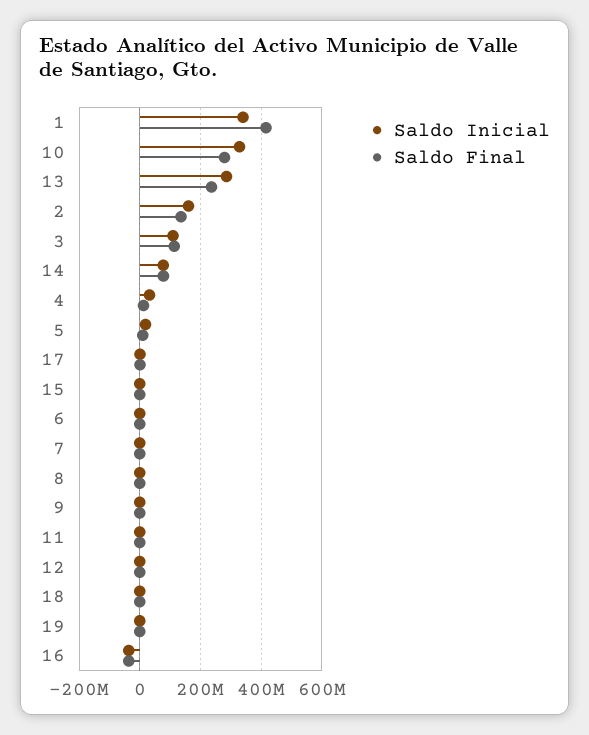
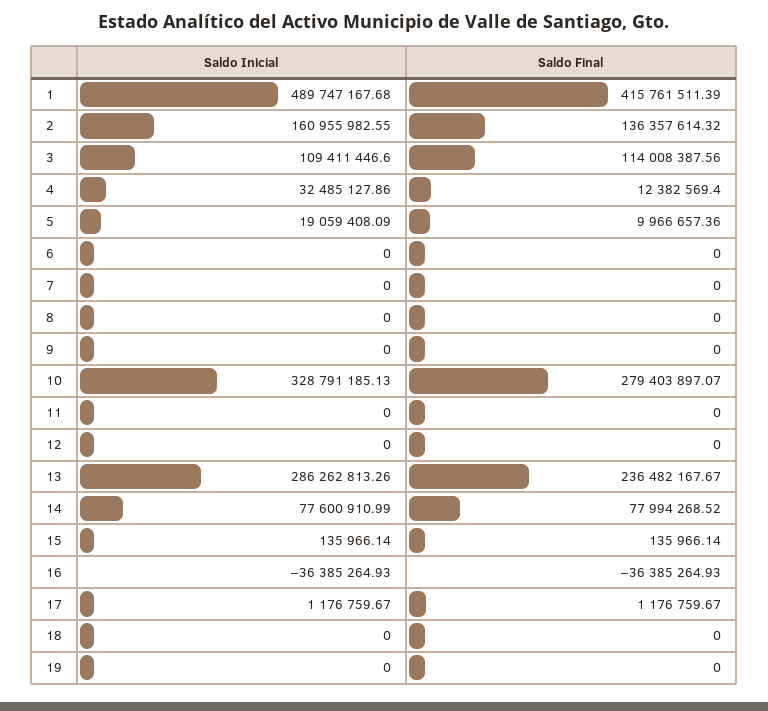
Saldo Inicial, 1: 340000000 -> 489747167.68

